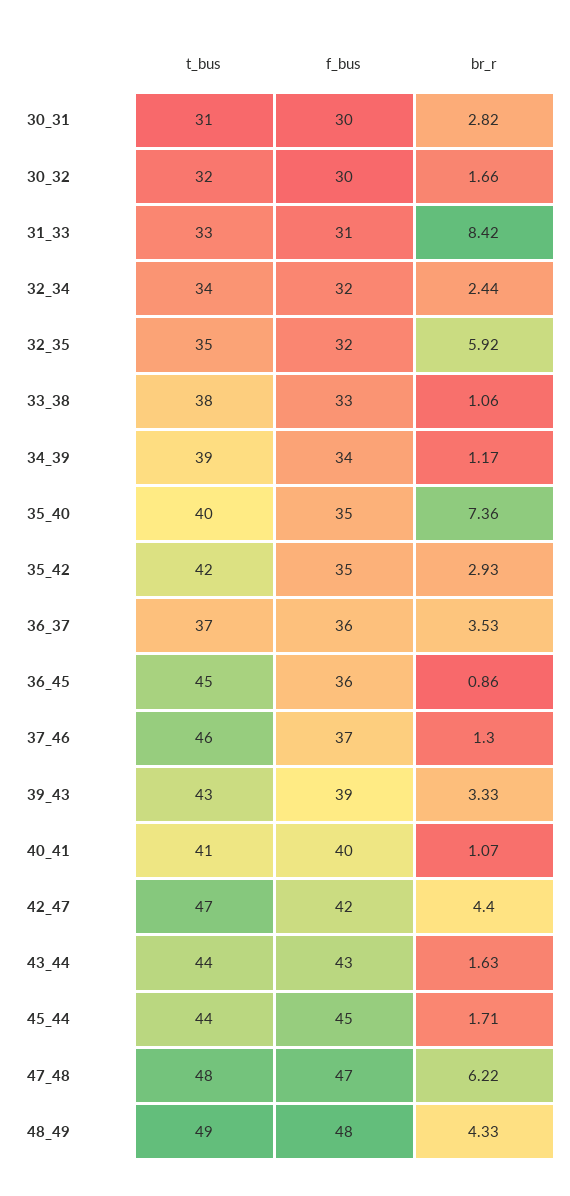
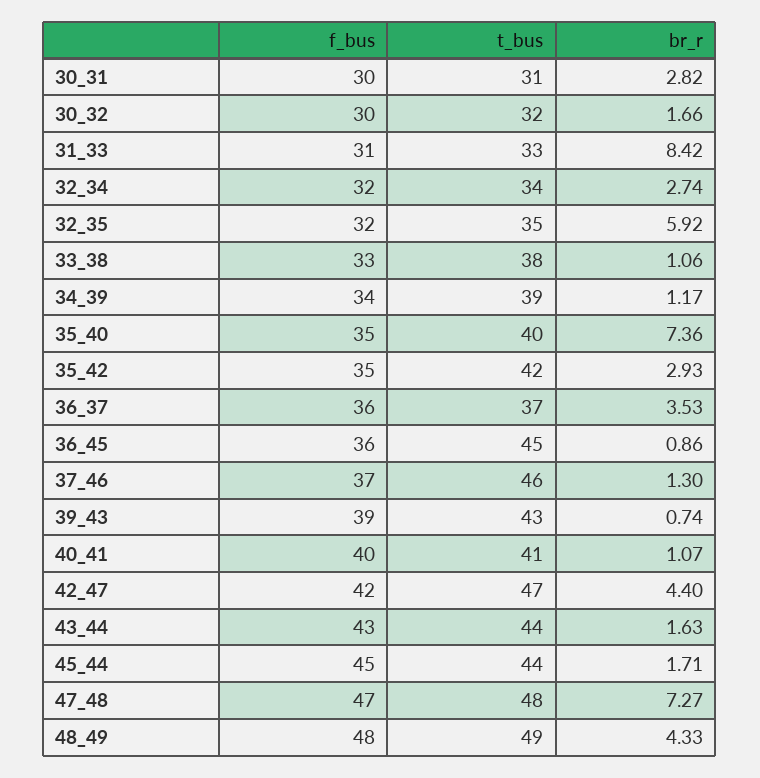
br_r, 32_34: 2.44 -> 2.74
br_r, 39_43: 3.33 -> 0.74
br_r, 47_48: 6.22 -> 7.27

